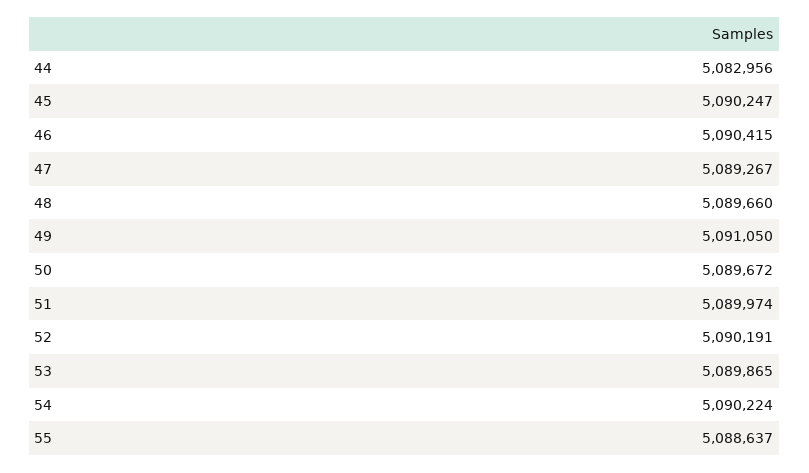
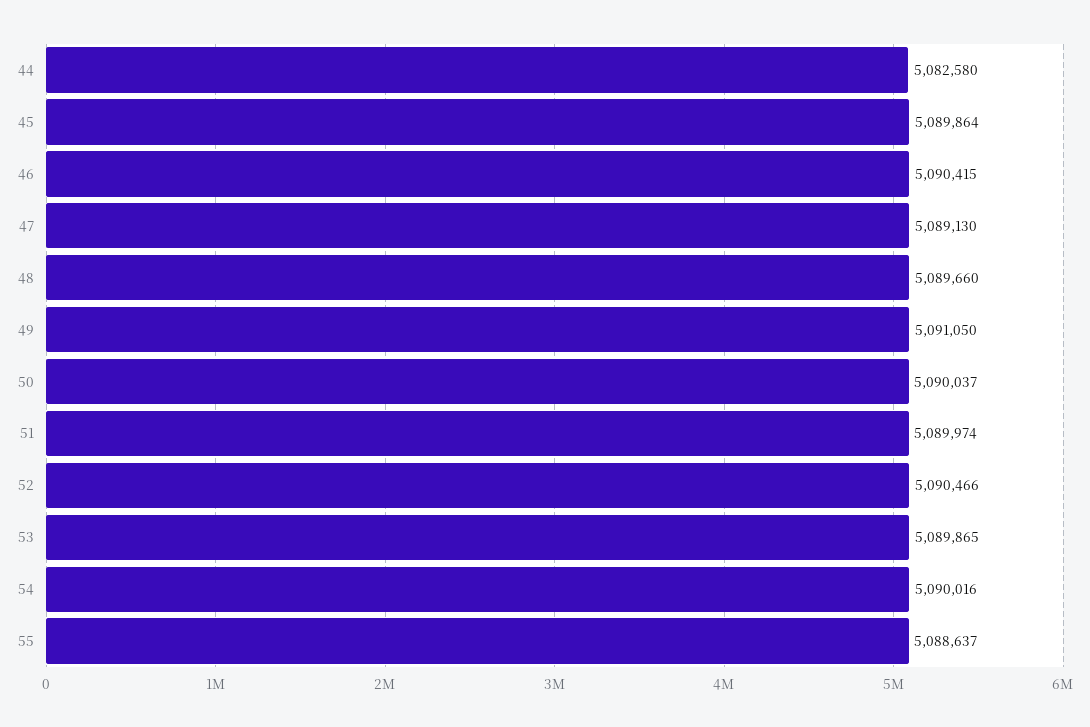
44: 5082956 -> 5082580
45: 5090247 -> 5089864
47: 5089267 -> 5089130
50: 5089672 -> 5090037
52: 5090191 -> 5090466
54: 5090224 -> 5090016

